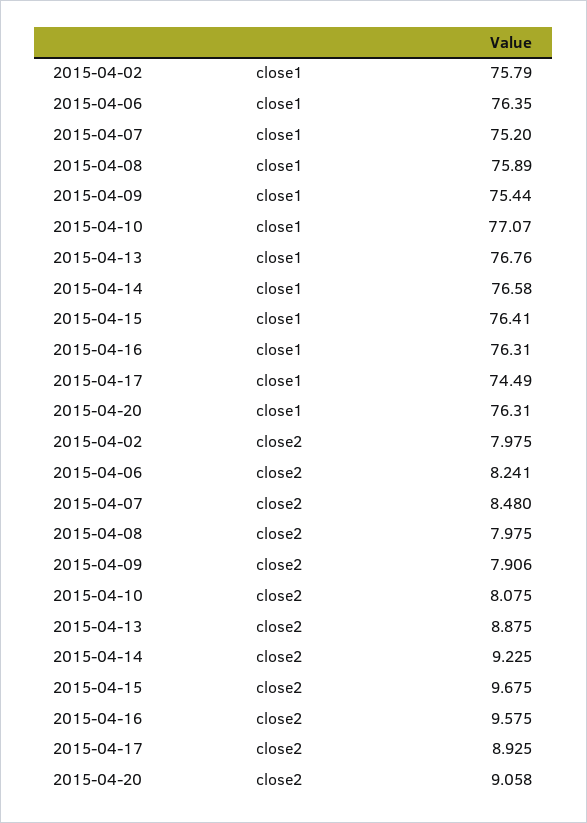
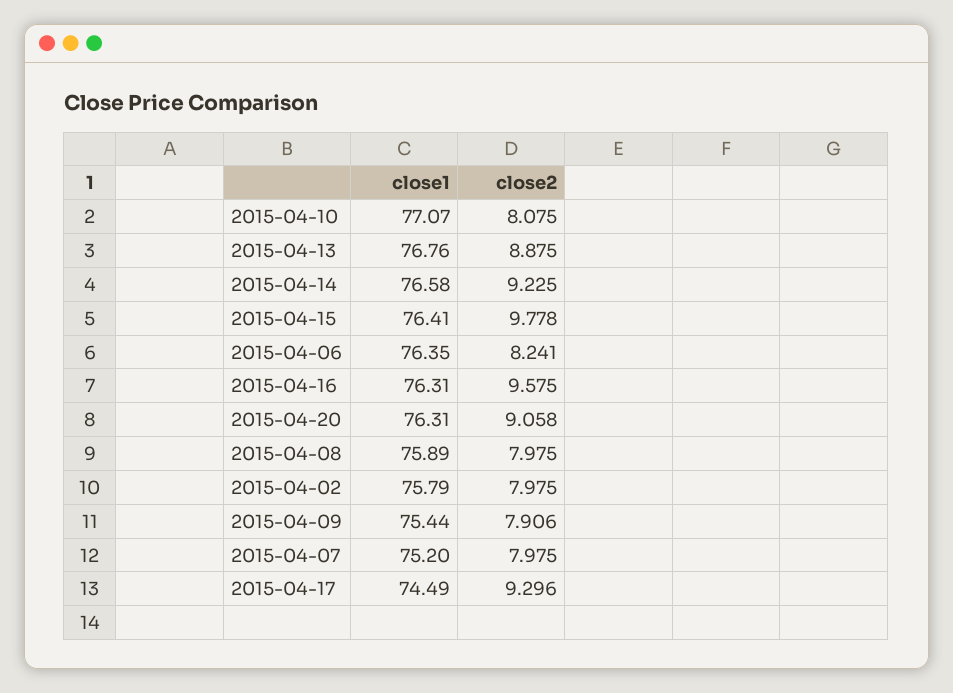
2015-04-07, close2: 8.48 -> 7.975
2015-04-15, close2: 9.675 -> 9.778
2015-04-17, close2: 8.925 -> 9.296

